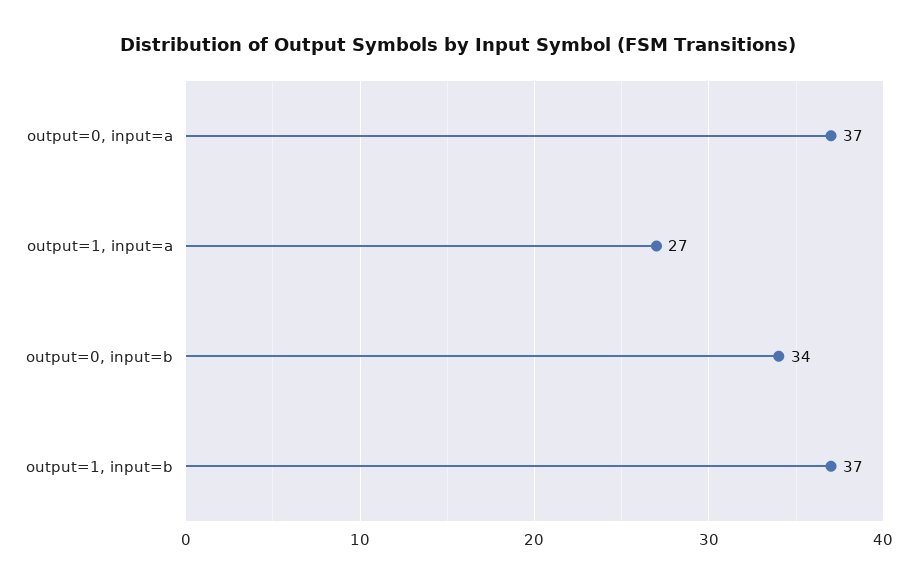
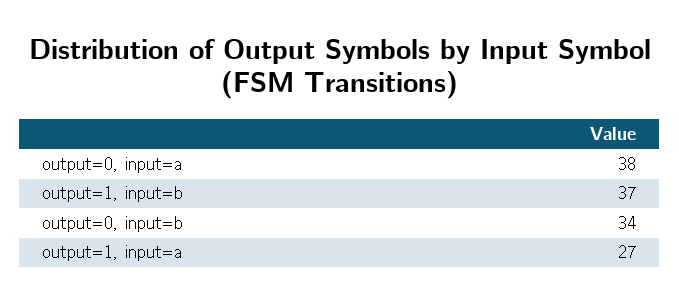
output=0, input=a: 37 -> 38

